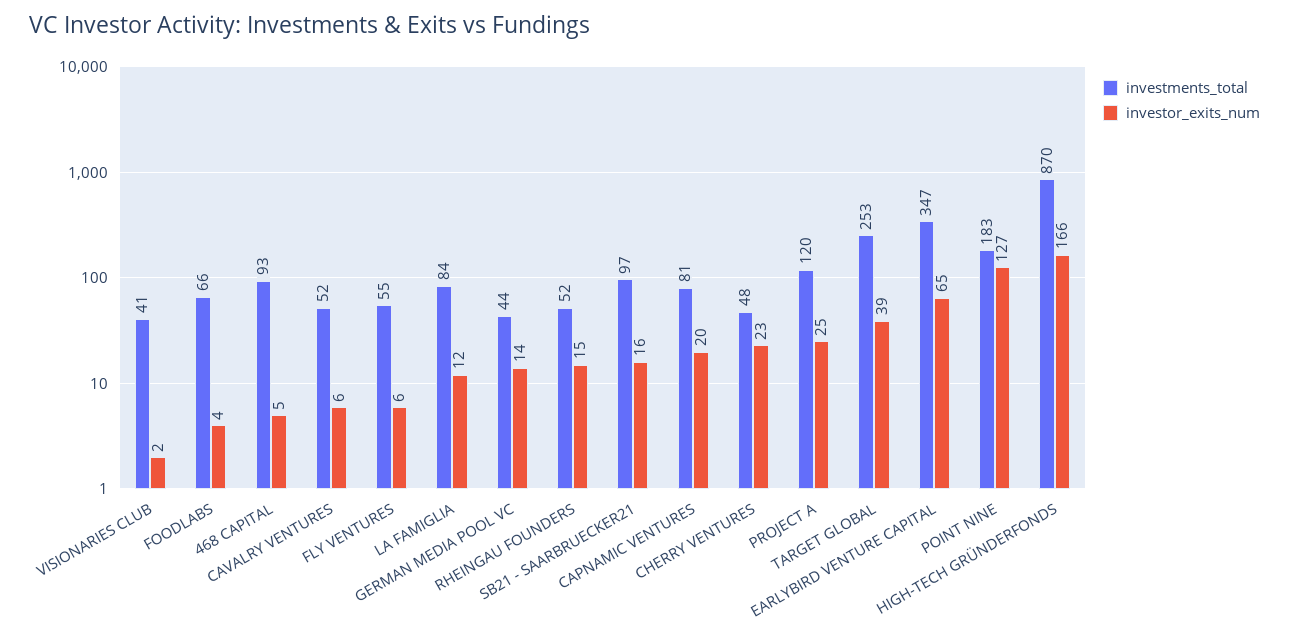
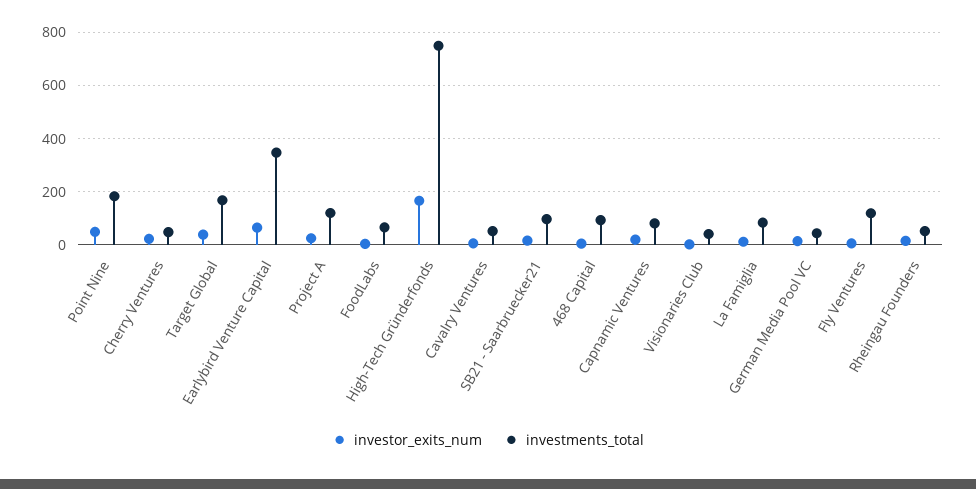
investments_total, FLY VENTURES: 55 -> 125
investments_total, TARGET GLOBAL: 253 -> 175
investor_exits_num, POINT NINE: 127 -> 50
investments_total, HIGH-TECH GRÜNDERFONDS: 870 -> 750

